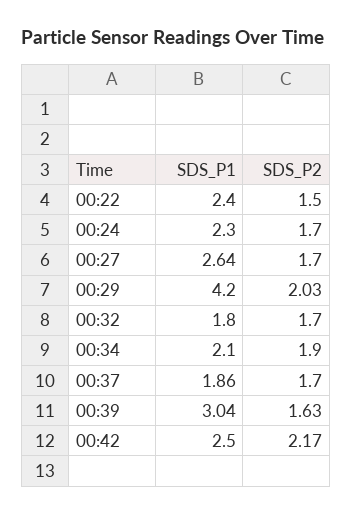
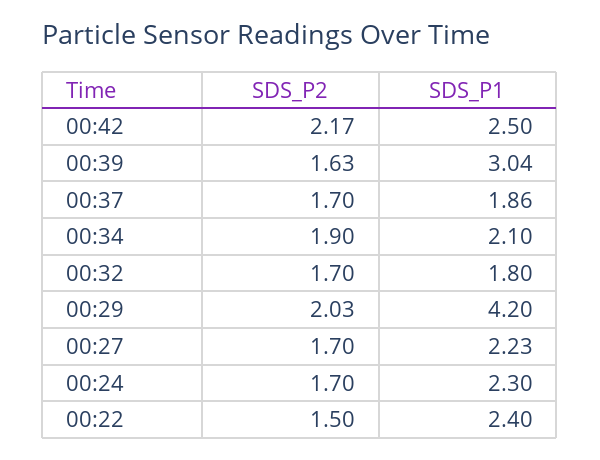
SDS_P1, 00:27: 2.64 -> 2.23

